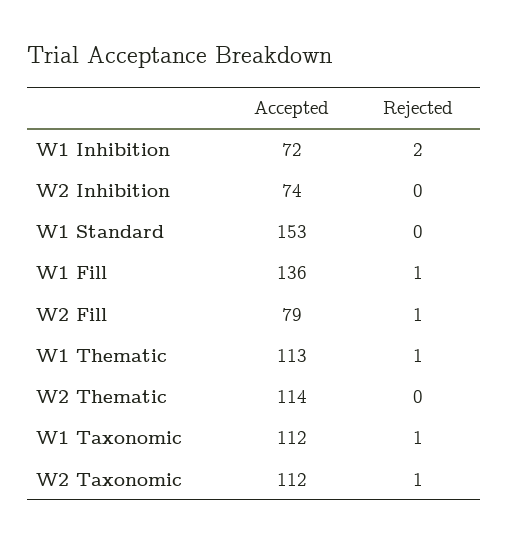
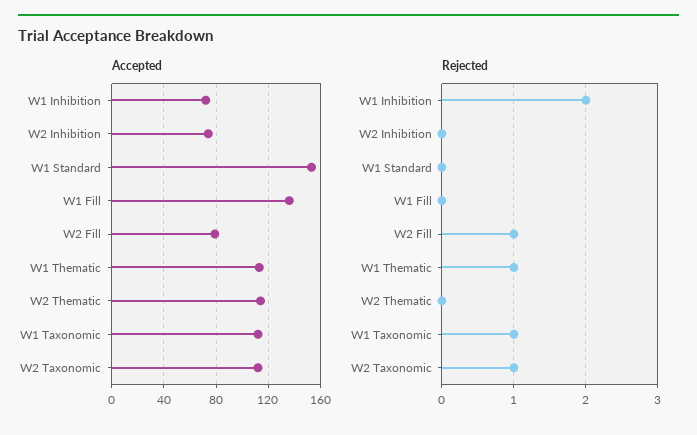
Rejected, W1 Fill: 1 -> 0

